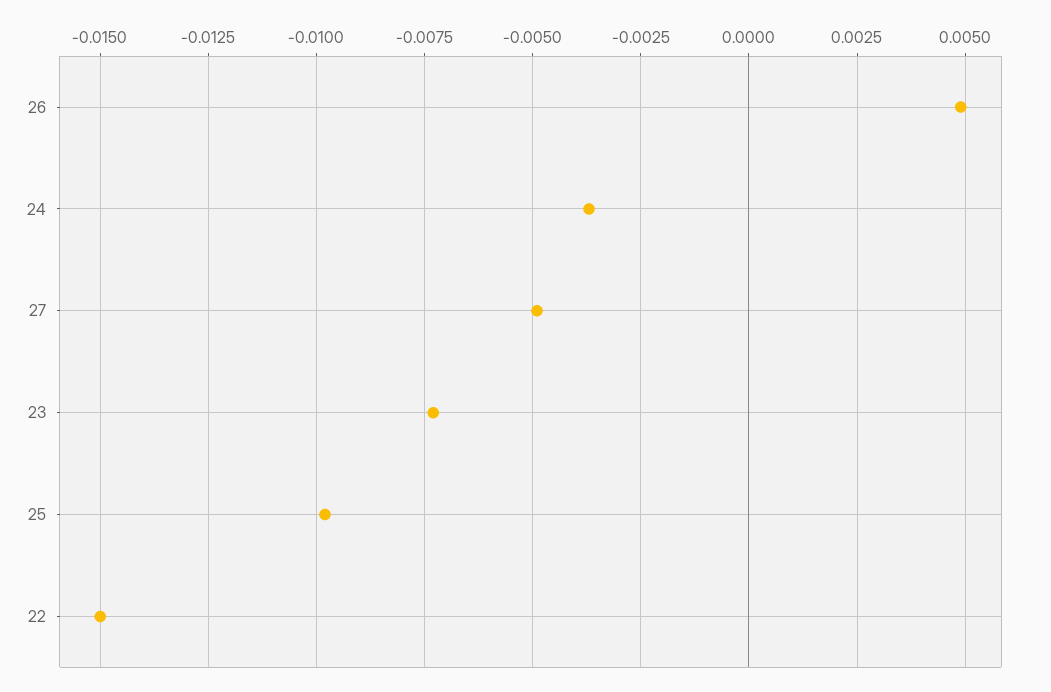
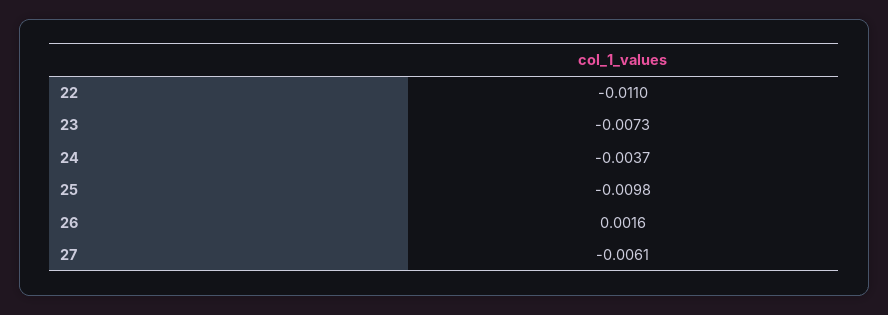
26: 0.005 -> 0.0016
27: -0.005 -> -0.0061
22: -0.015 -> -0.011

